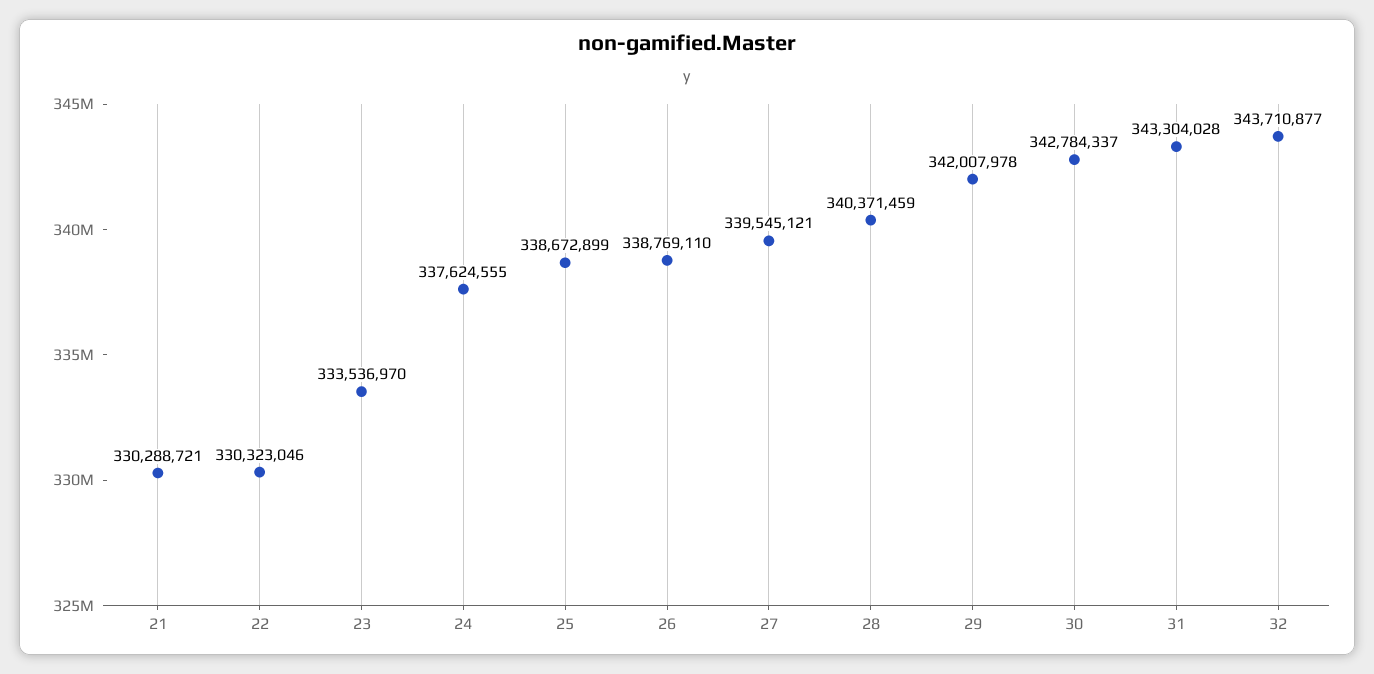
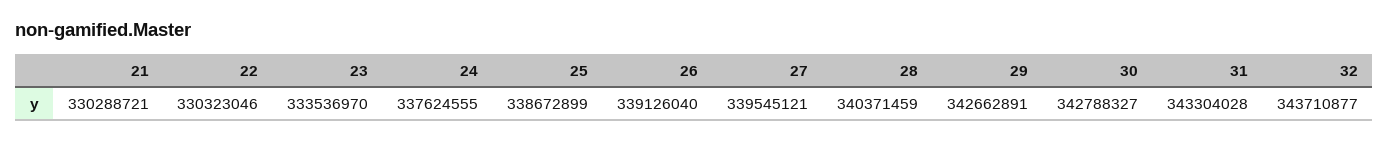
26: 338769110 -> 339126040
29: 342007978 -> 342662891
30: 342784337 -> 342788327

